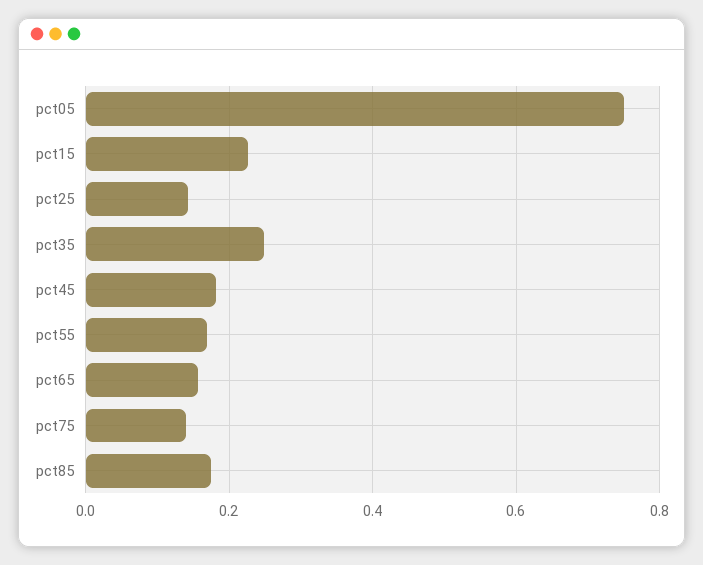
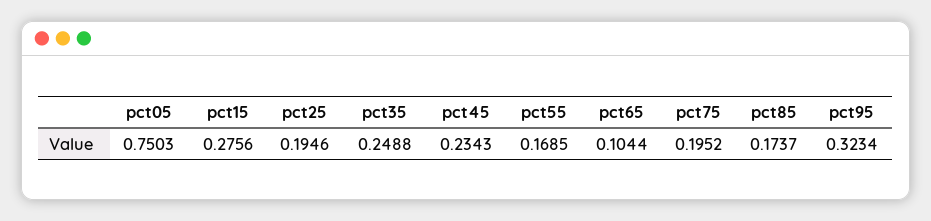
pct15: 0.22 -> 0.2756
pct25: 0.14 -> 0.1946
pct45: 0.18 -> 0.2343
pct65: 0.16 -> 0.1044
pct75: 0.14 -> 0.1952
pct95: none -> 0.3234

